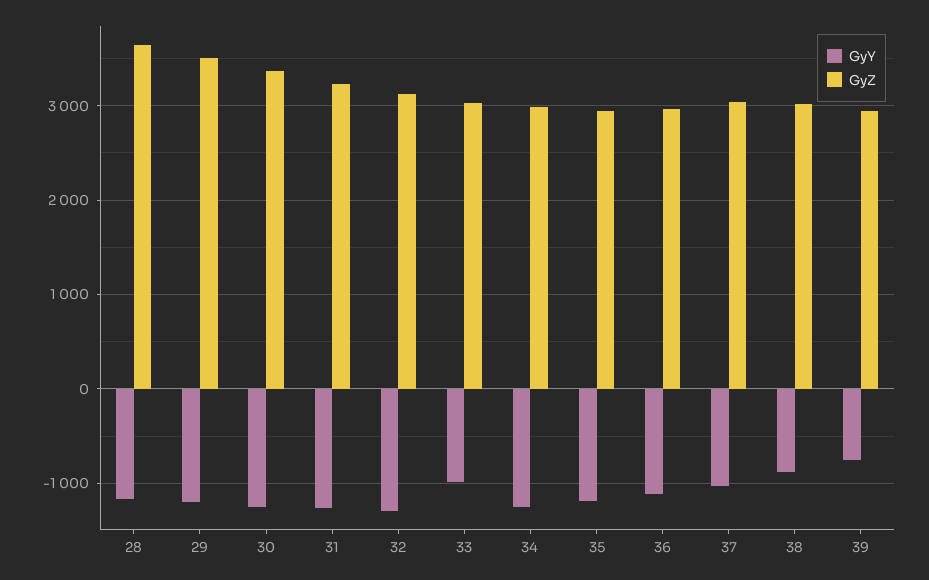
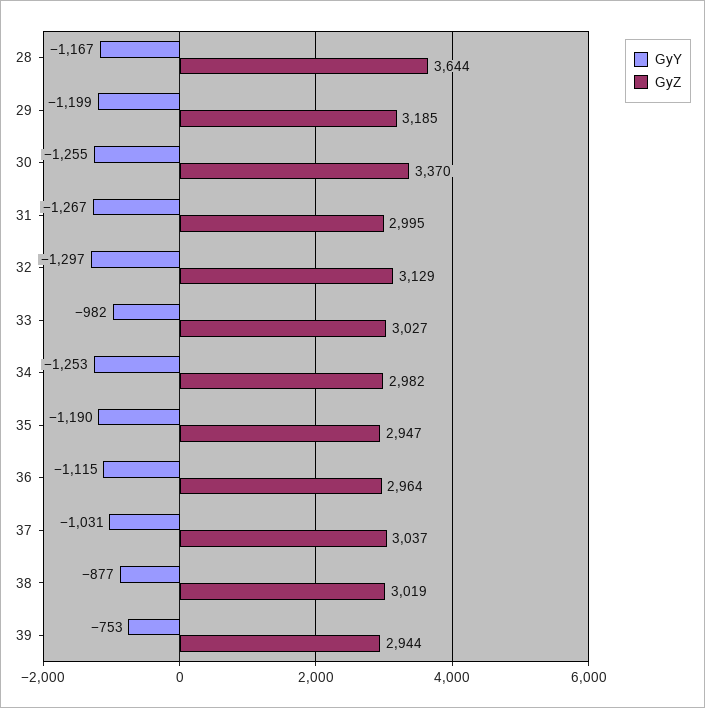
GyZ, 29: 3500 -> 3185
GyZ, 31: 3200 -> 2995

